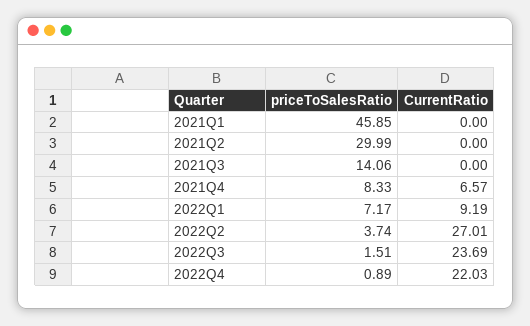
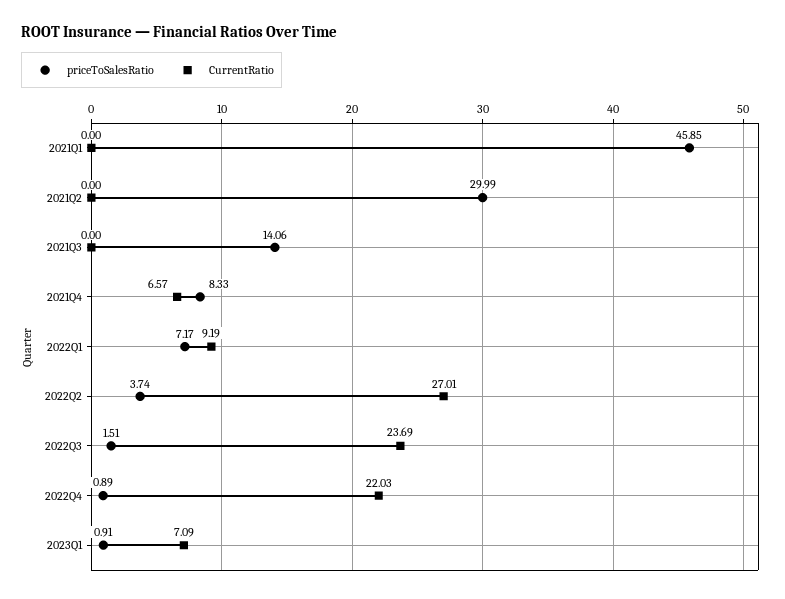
priceToSalesRatio, 2023Q1: none -> 0.91
CurrentRatio, 2023Q1: none -> 7.09

